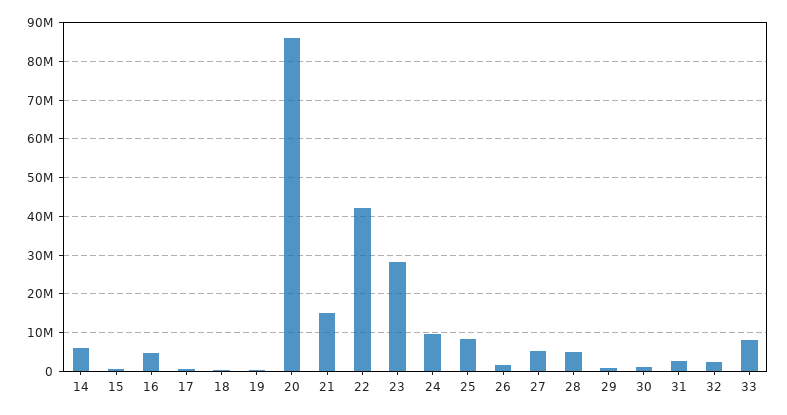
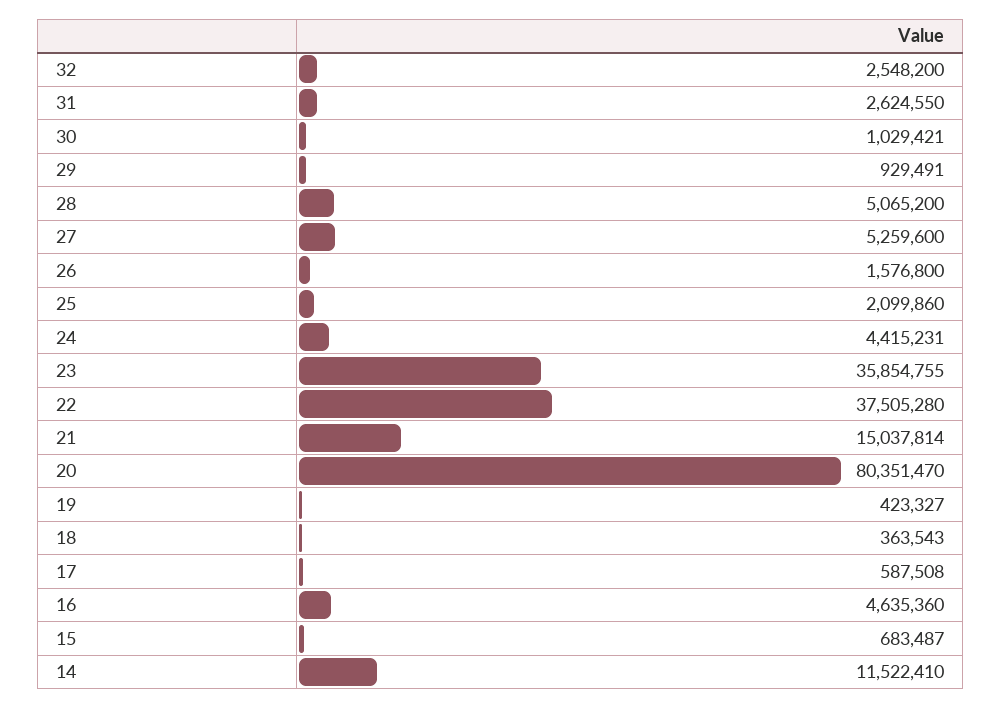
14: 6000000 -> 11522410
20: 86000000 -> 80351470
22: 42000000 -> 37505280
23: 28000000 -> 35854755
24: 10000000 -> 4415231
25: 8000000 -> 2099860
33: 8000000 -> none

